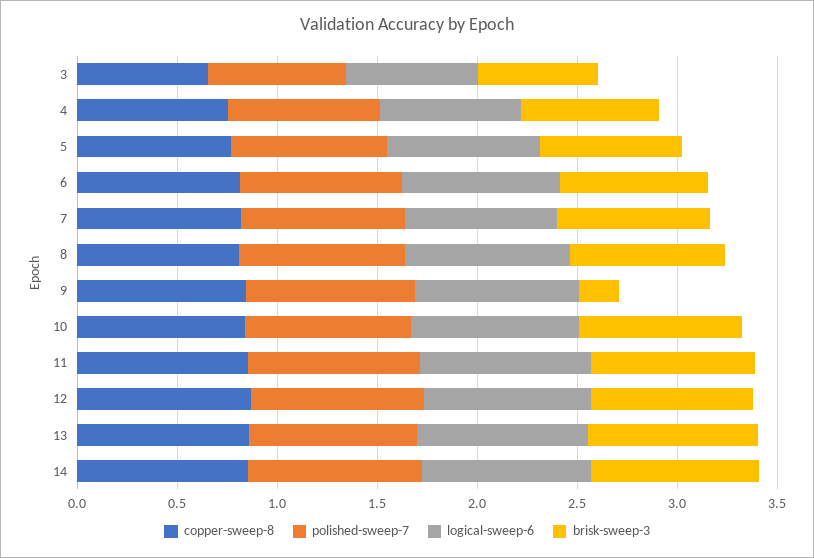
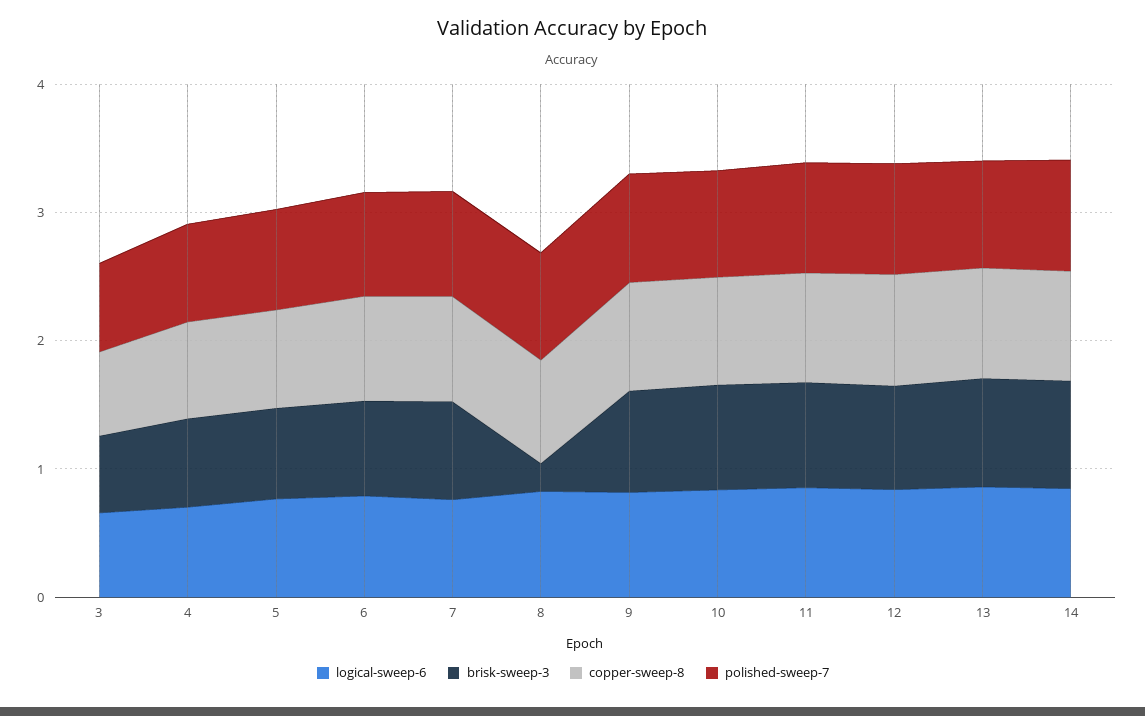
brisk-sweep-3, 8: 0.8 -> 0.2
brisk-sweep-3, 9: 0.2 -> 0.8

